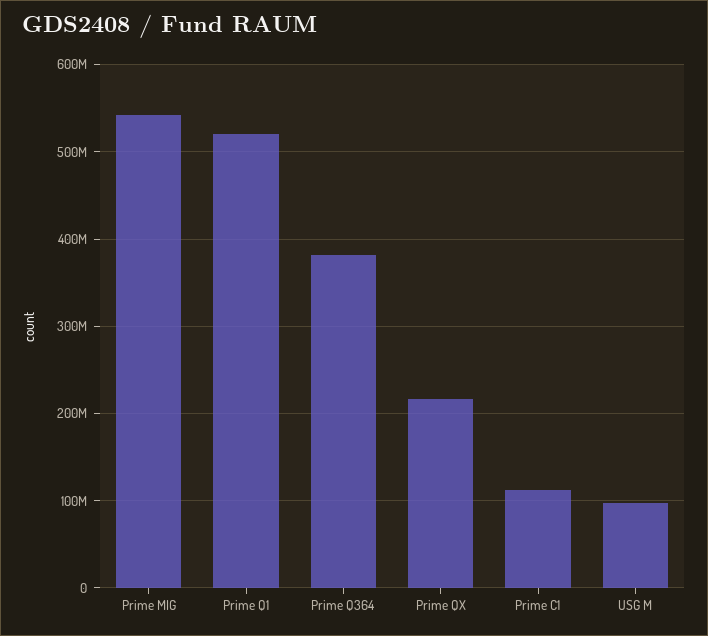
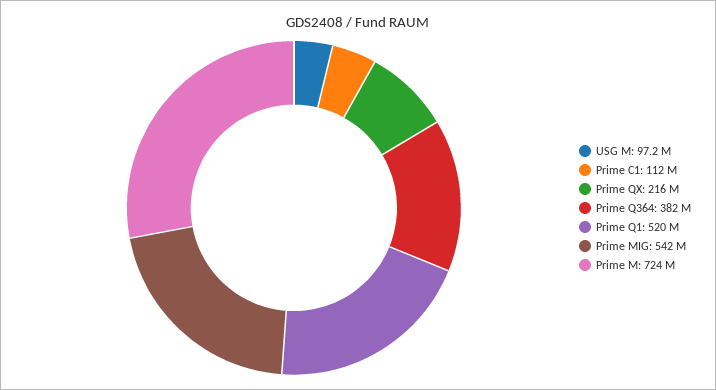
Prime M: none -> 724000000

